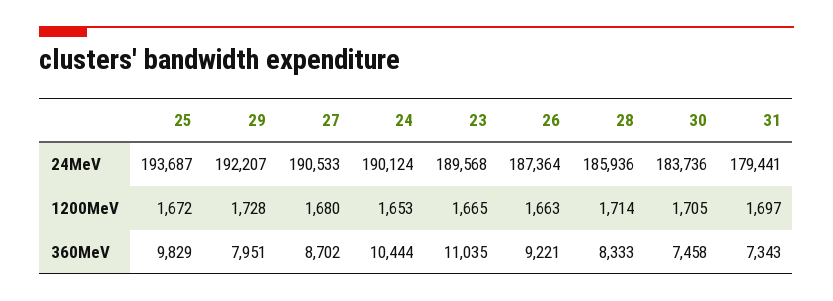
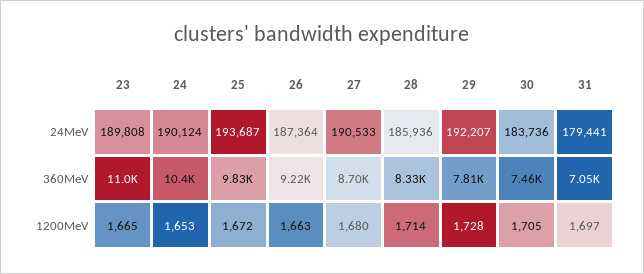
23, 24MeV: 189568 -> 189808
29, 360MeV: 7951 -> 7810
31, 360MeV: 7343 -> 7050

